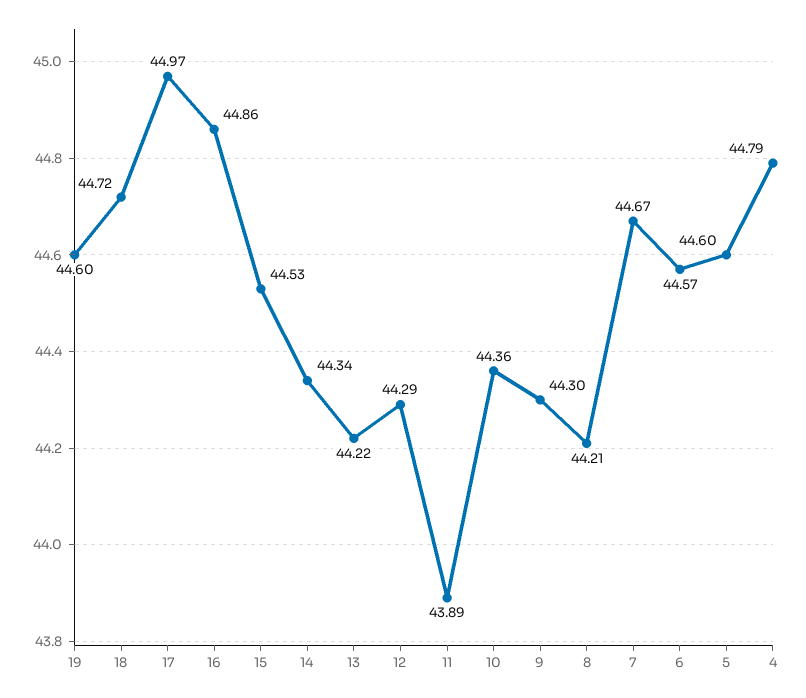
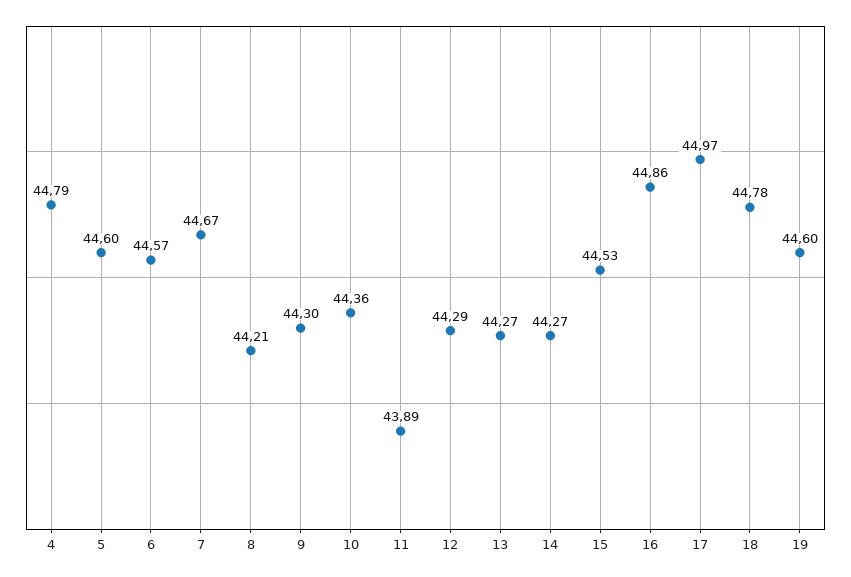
18: 44.72 -> 44.78
14: 44.34 -> 44.27
13: 44.22 -> 44.27

